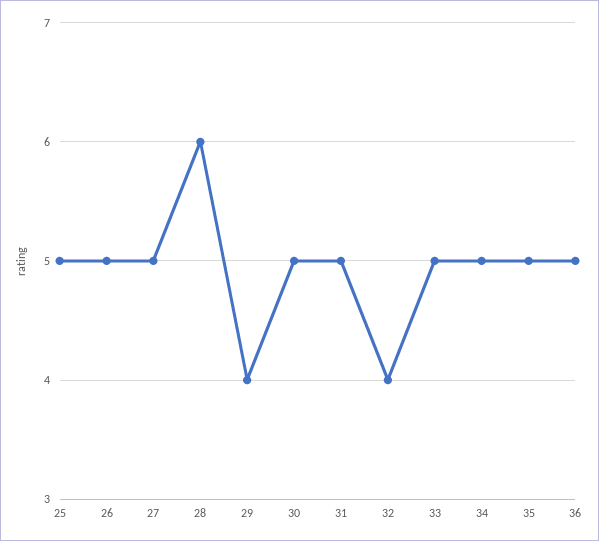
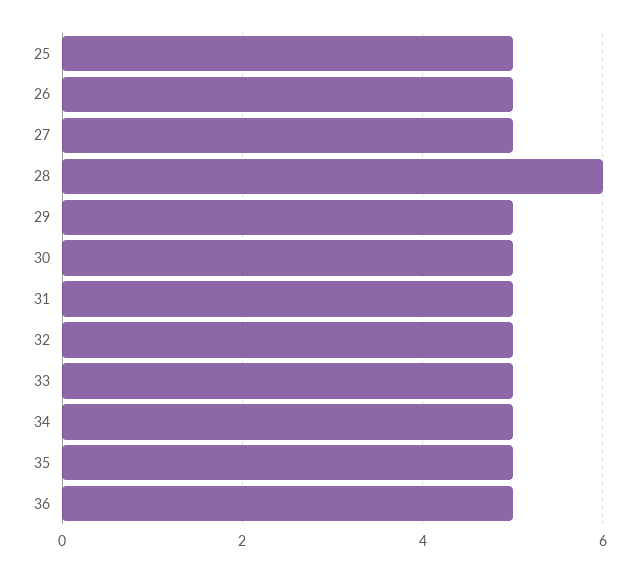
29: 4 -> 5
32: 4 -> 5

